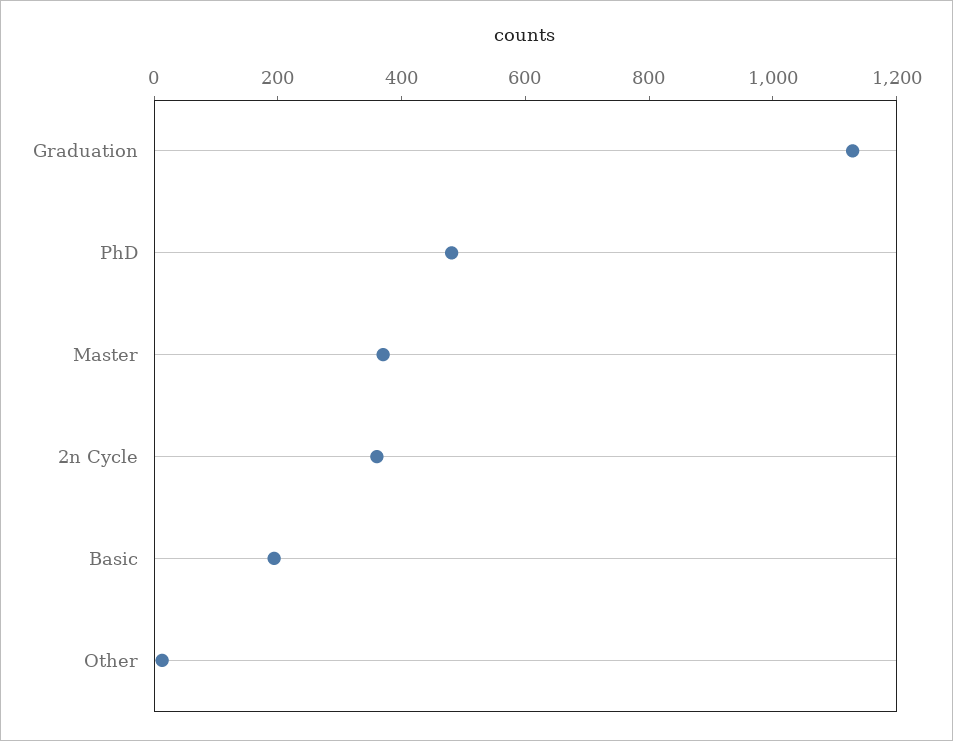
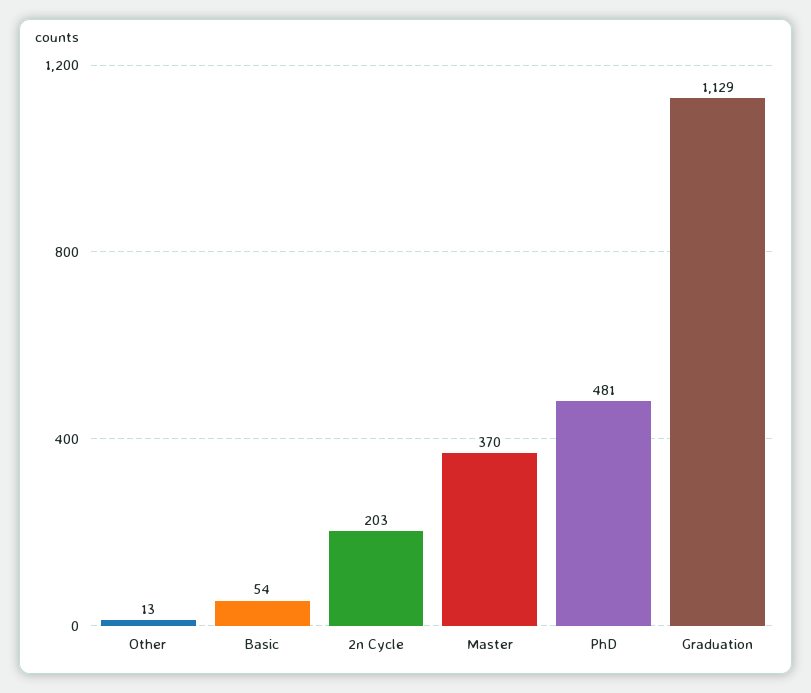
2n Cycle: 350 -> 203
Basic: 200 -> 54

